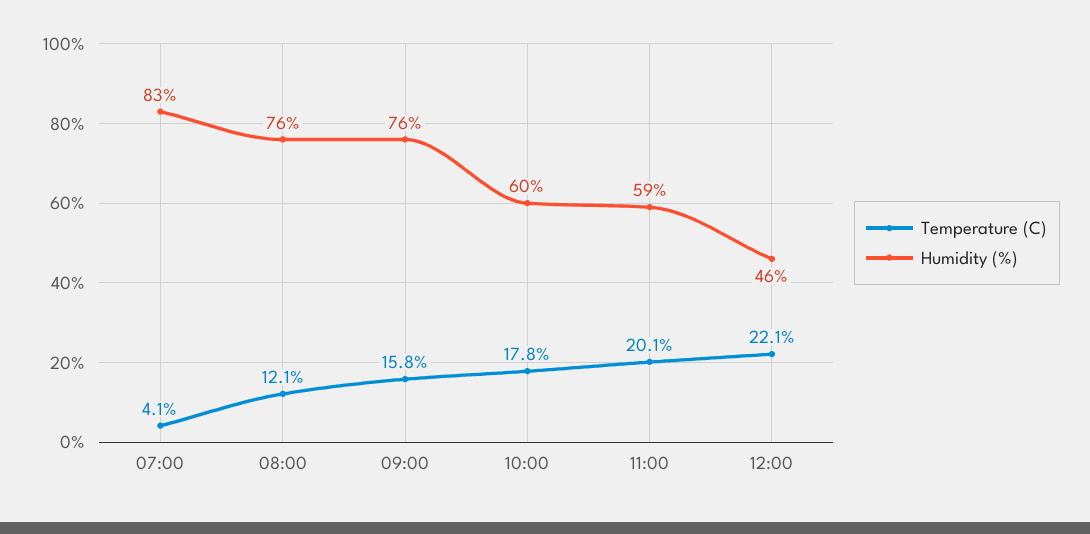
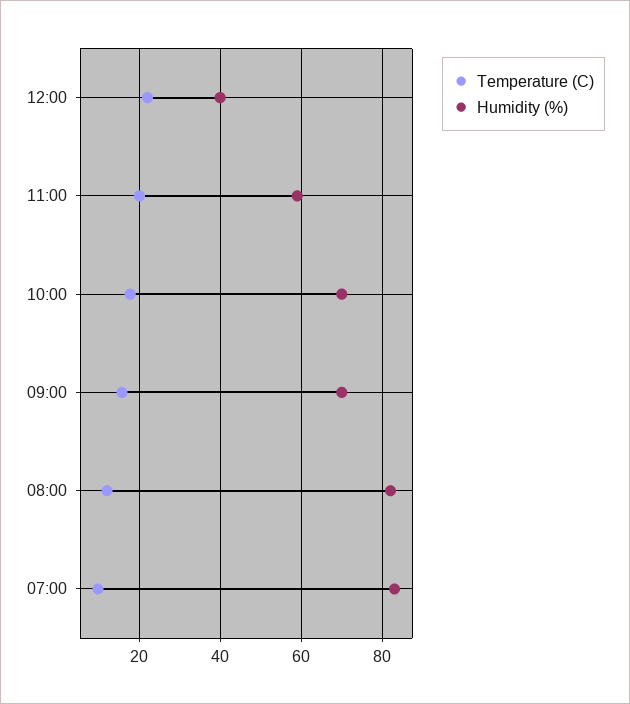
Temperature (C), 07:00: 4.1 -> 10
Humidity (%), 08:00: 76 -> 82
Humidity (%), 09:00: 76 -> 70
Humidity (%), 10:00: 60 -> 70
Humidity (%), 12:00: 46 -> 40

